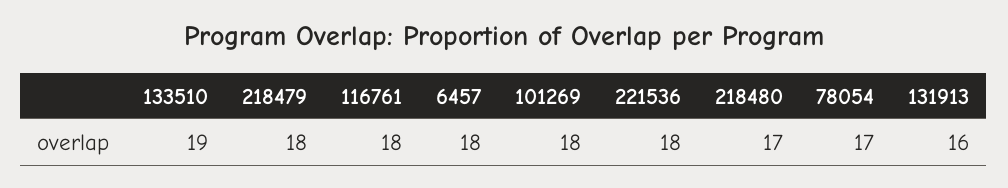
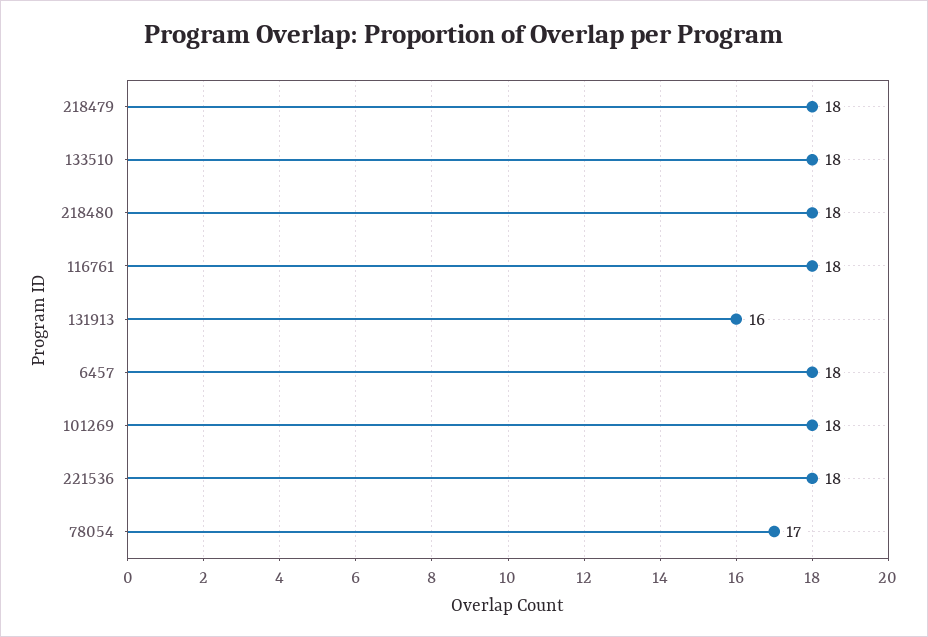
133510: 19 -> 18
218480: 17 -> 18

